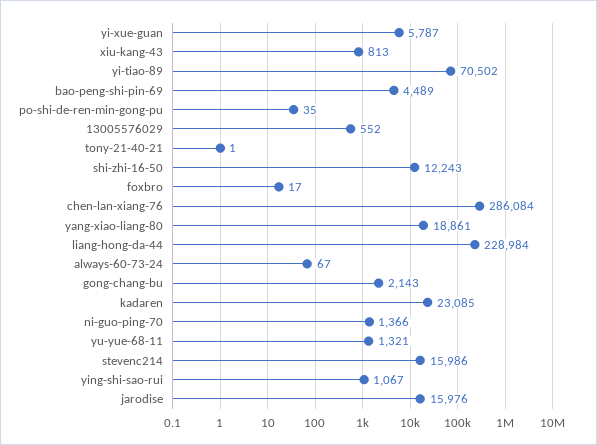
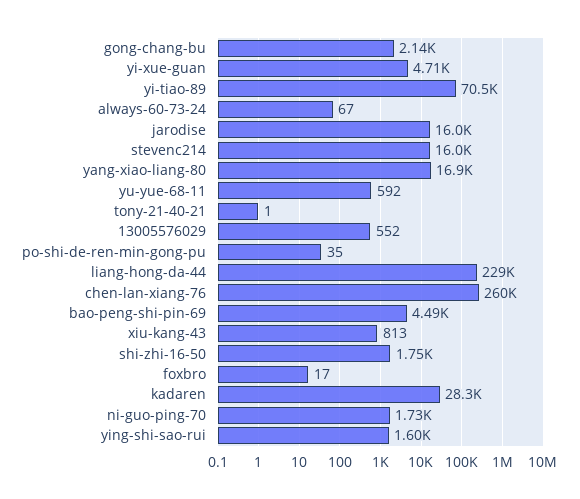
yi-xue-guan: 5787 -> 4710
shi-zhi-16-50: 12243 -> 1750
chen-lan-xiang-76: 286084 -> 260000
yang-xiao-liang-80: 18861 -> 16900
kadaren: 23085 -> 28300
ni-guo-ping-70: 1366 -> 1730
yu-yue-68-11: 1321 -> 592
ying-shi-sao-rui: 1067 -> 1600

